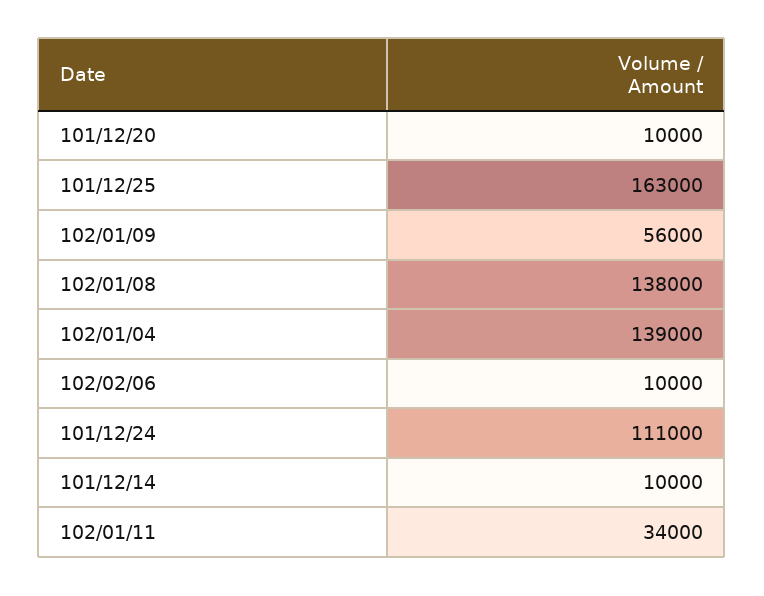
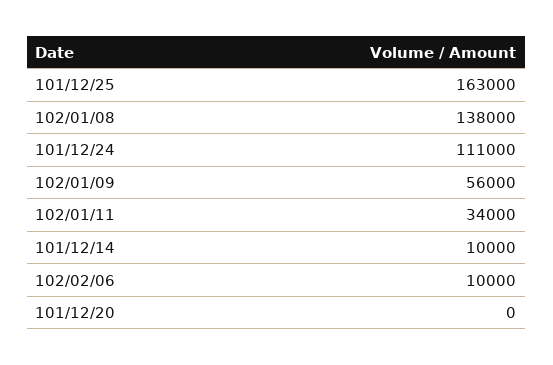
101/12/20: 10000 -> 0
102/01/04: 139000 -> none

